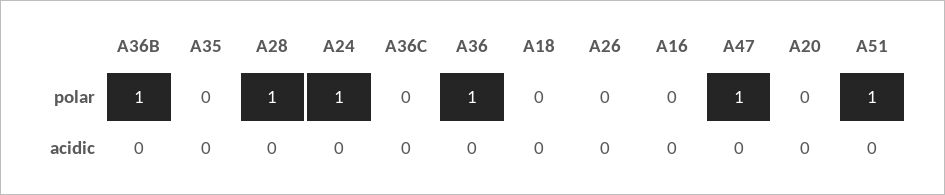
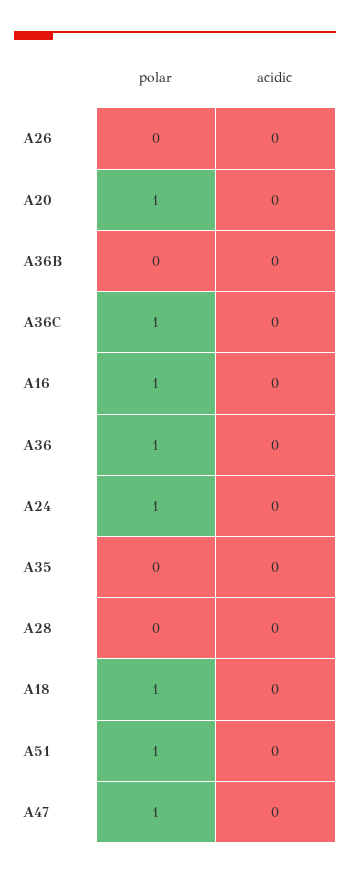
A36B, polar: 1 -> 0
A28, polar: 1 -> 0
A36C, polar: 0 -> 1
A18, polar: 0 -> 1
A16, polar: 0 -> 1
A20, polar: 0 -> 1

